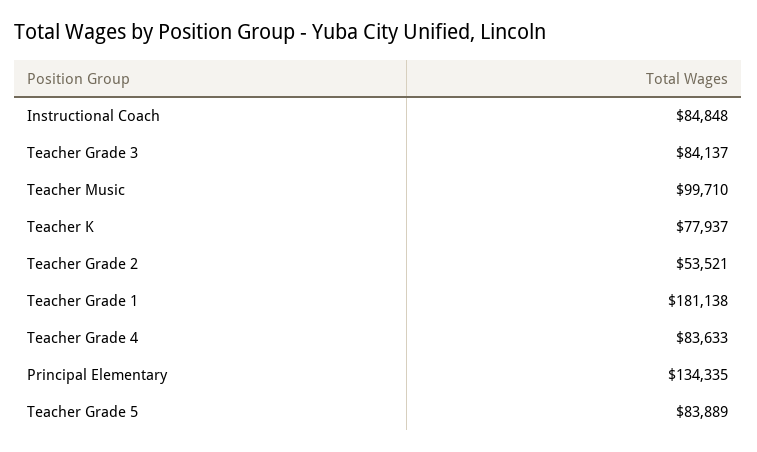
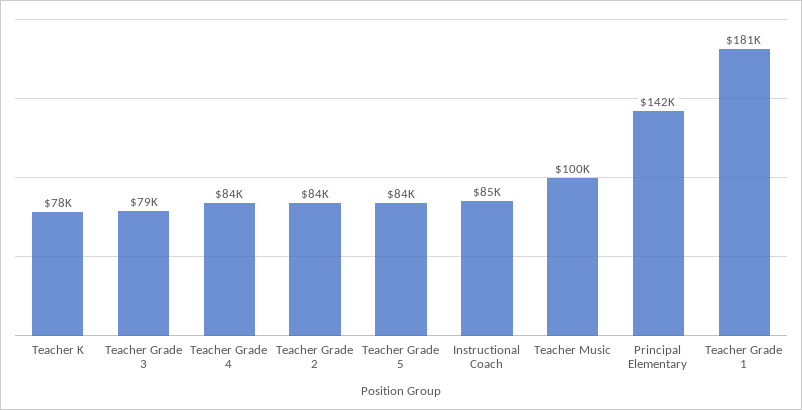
Teacher Grade 3: 84137 -> 79000
Teacher Grade 2: 53521 -> 84000
Principal Elementary: 134335 -> 142000

